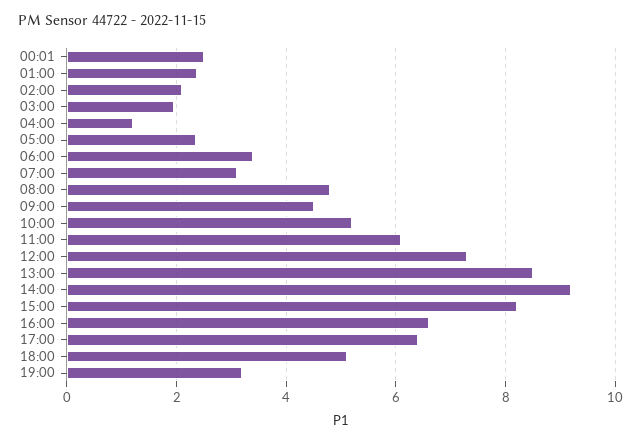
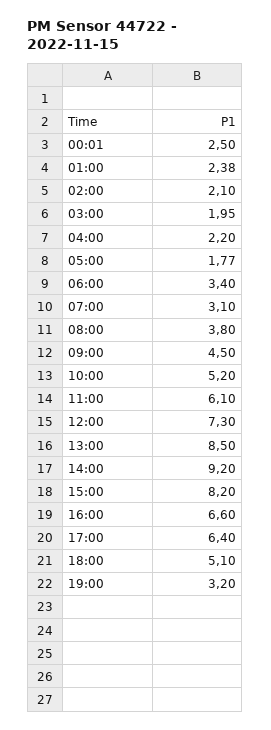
04:00: 1.2 -> 2.2
05:00: 2.4 -> 1.77
08:00: 4.8 -> 3.8

